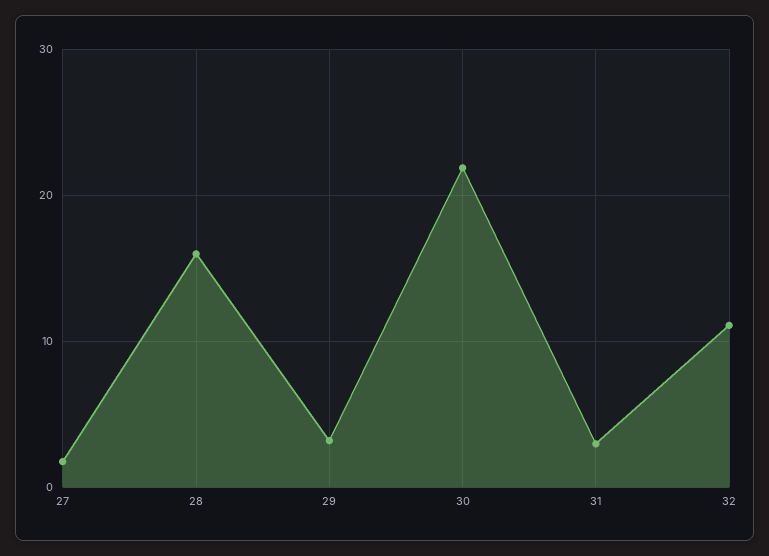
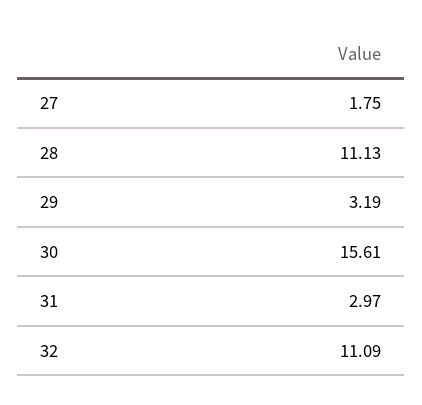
28: 16 -> 11.13
30: 22 -> 15.61

